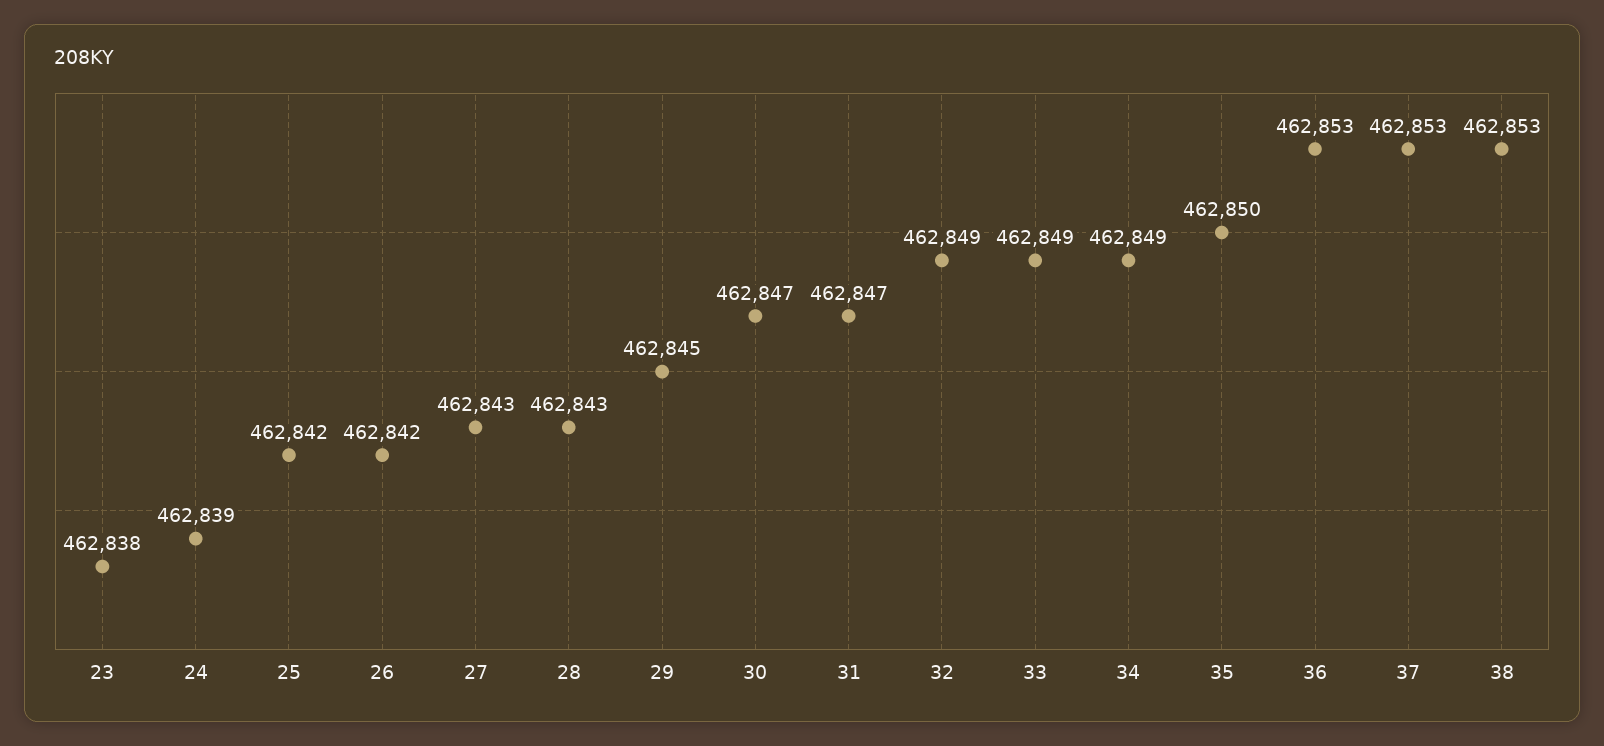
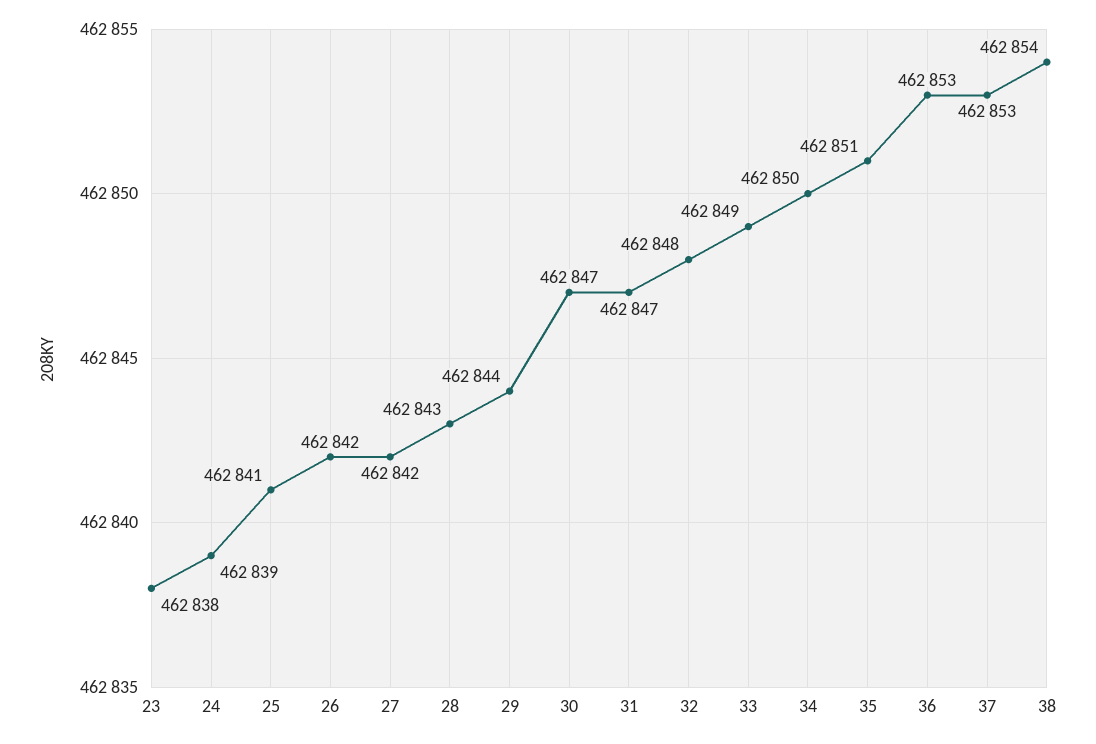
25: 462842 -> 462841
27: 462843 -> 462842
29: 462845 -> 462844
32: 462849 -> 462848
34: 462849 -> 462850
35: 462850 -> 462851
38: 462853 -> 462854

